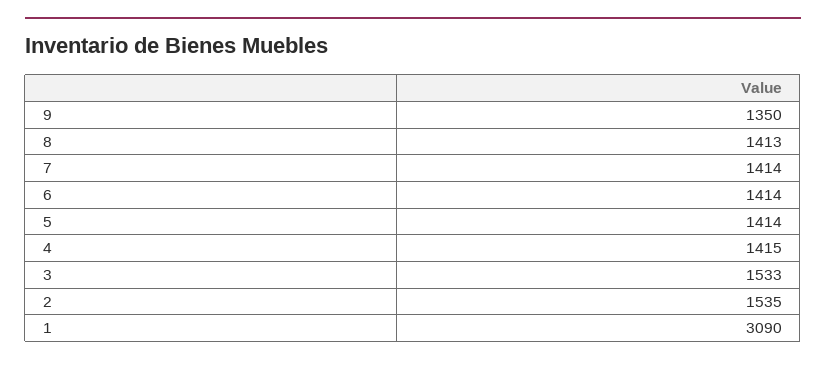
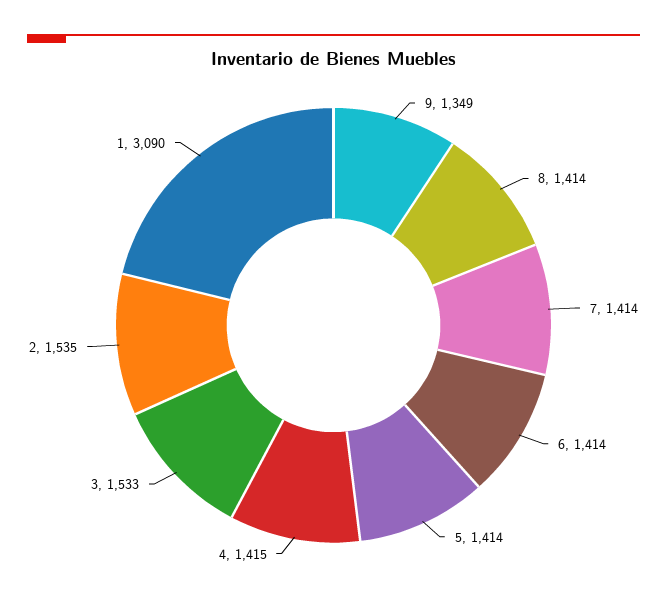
9: 1350 -> 1349
8: 1413 -> 1414

